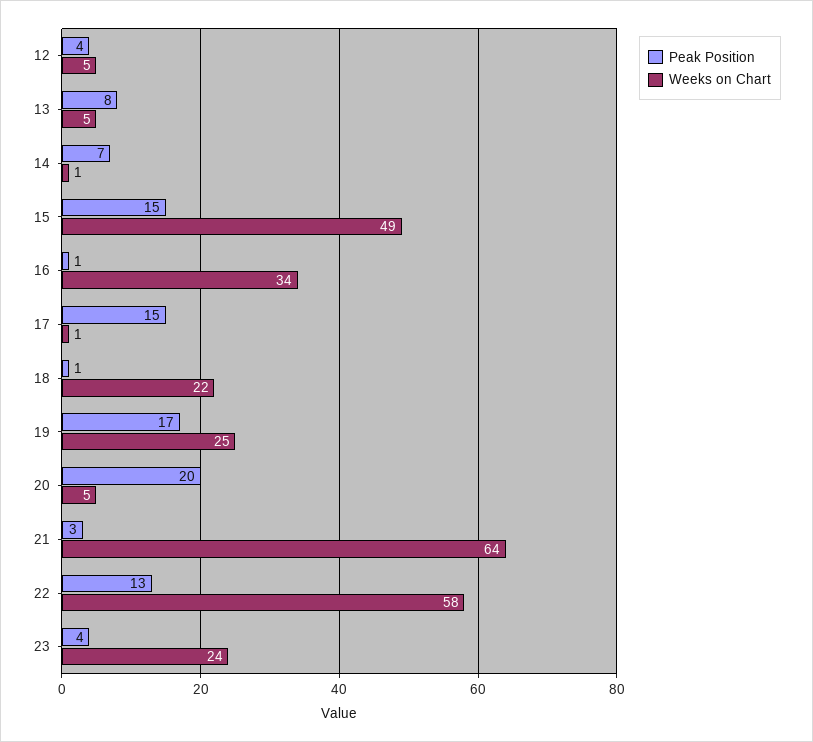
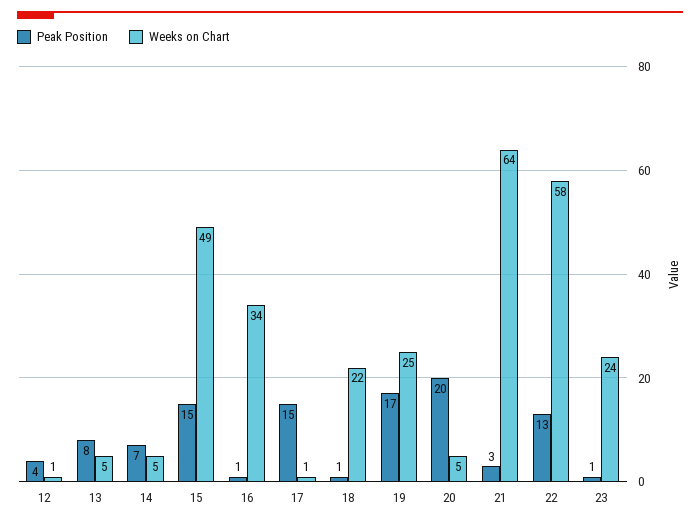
Weeks on Chart, 12: 5 -> 1
Weeks on Chart, 14: 1 -> 5
Peak Position, 23: 4 -> 1

